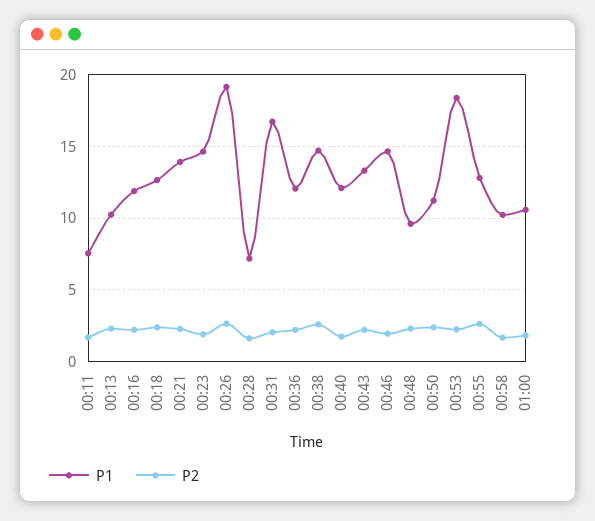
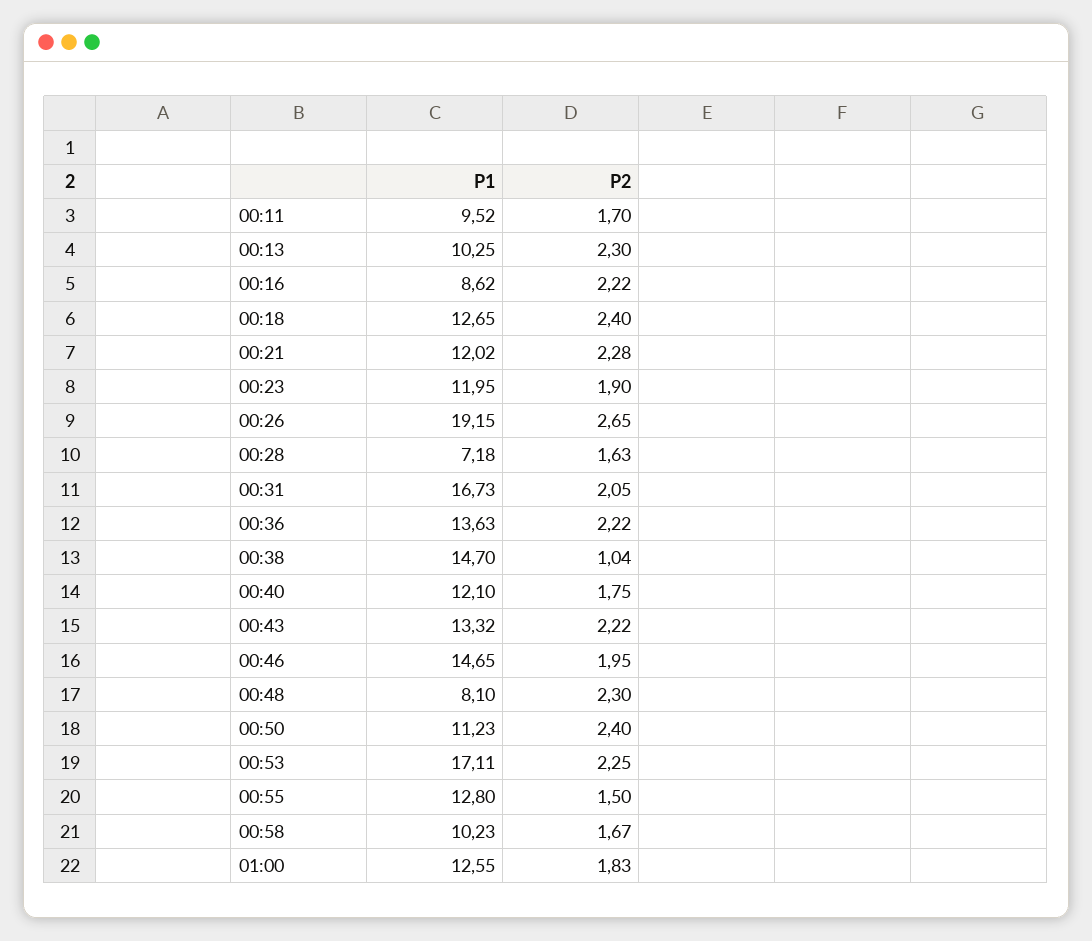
P1, 00:11: 7.5 -> 9.52
P1, 00:16: 12 -> 8.62
P1, 00:21: 14 -> 12.02
P1, 00:23: 14.5 -> 11.95
P1, 00:36: 12 -> 13.63
P2, 00:38: 2.5 -> 1.04
P1, 00:48: 9.5 -> 8.1
P1, 00:53: 18.5 -> 17.11
P2, 00:55: 2.5 -> 1.5
P1, 01:00: 10.5 -> 12.55

